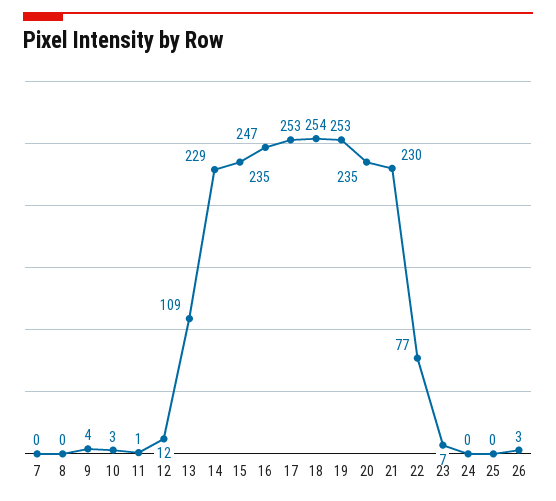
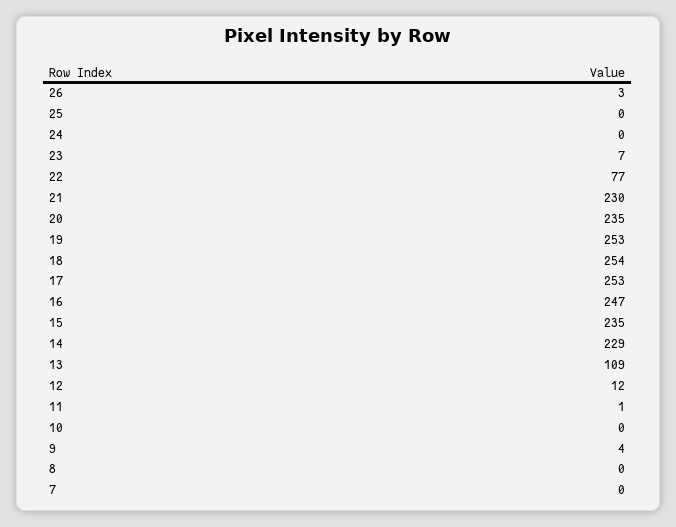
10: 3 -> 0

